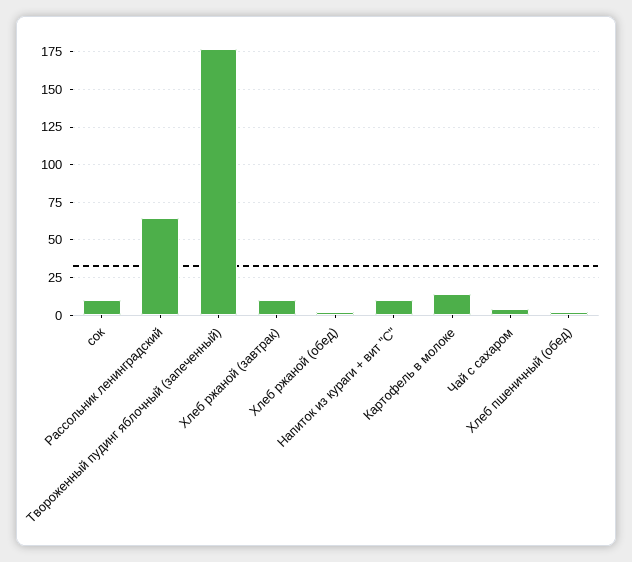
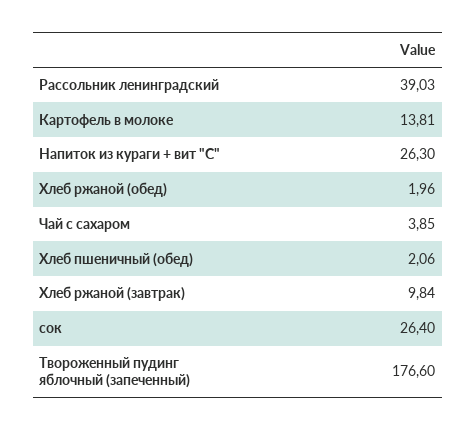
сок: 10 -> 26.4
Рассольник ленинградский: 65 -> 39.03
Напиток из кураги + вит "С": 10 -> 26.3

